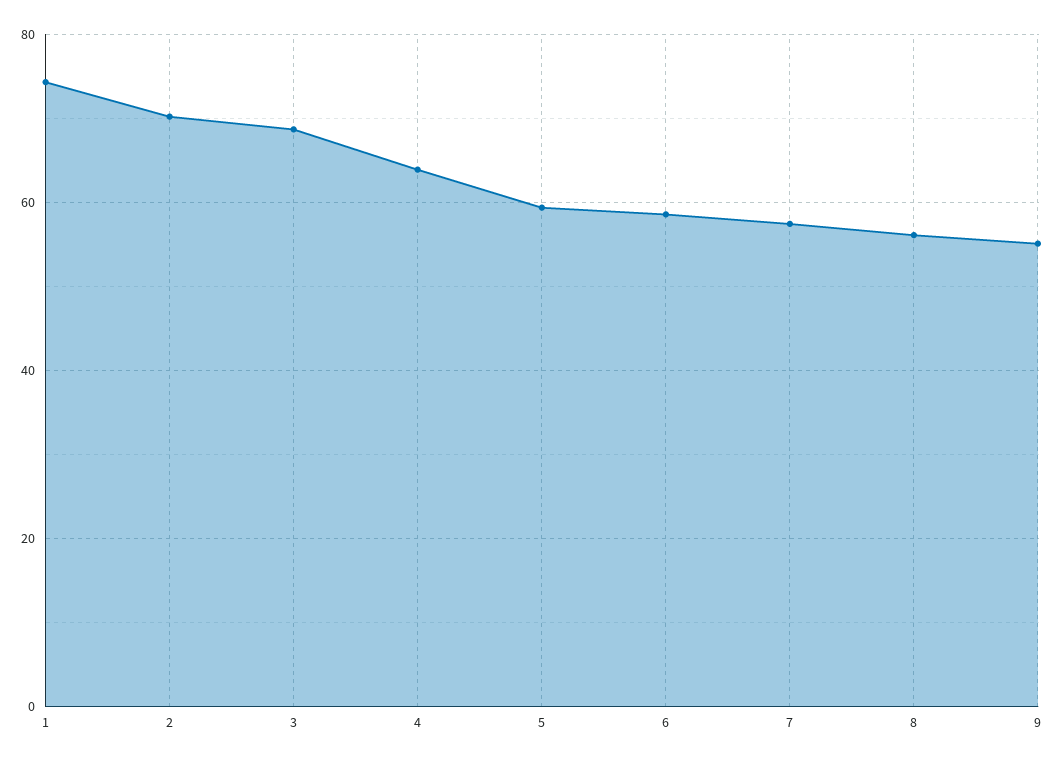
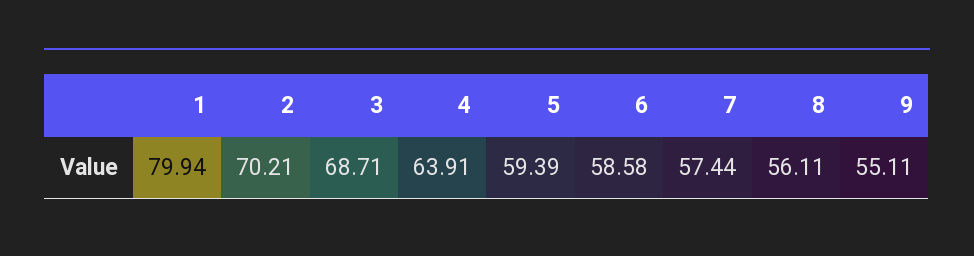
1: 74 -> 79.94

